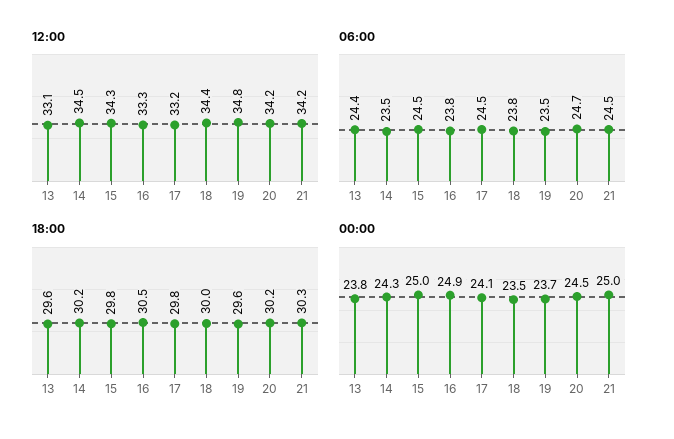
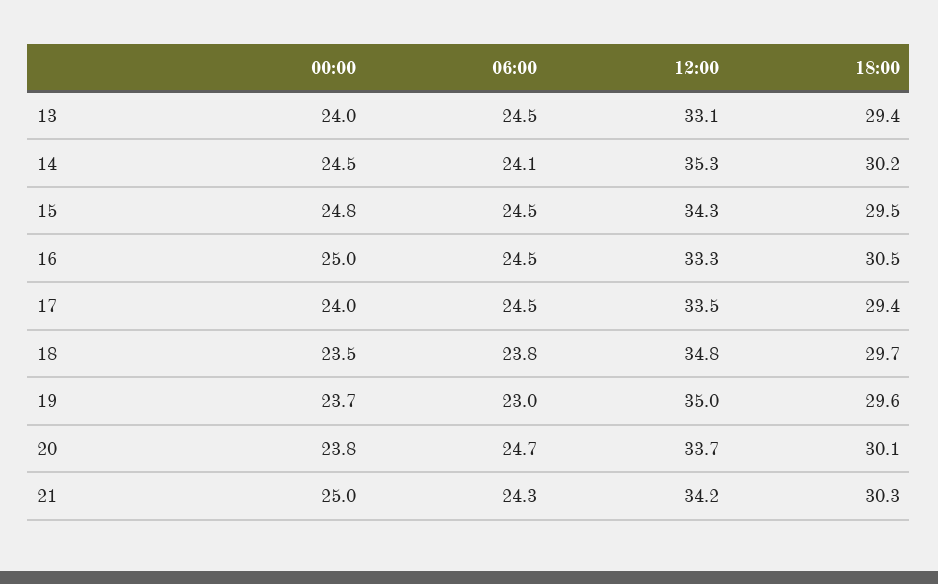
12:00, 14: 34.5 -> 35.3
12:00, 17: 33.2 -> 33.5
12:00, 18: 34.4 -> 34.8
12:00, 19: 34.8 -> 35
12:00, 20: 34.2 -> 33.7
06:00, 13: 24.4 -> 24.5
06:00, 14: 23.5 -> 24.1
06:00, 16: 23.8 -> 24.5
06:00, 19: 23.5 -> 23
06:00, 21: 24.5 -> 24.3
18:00, 13: 29.6 -> 29.4
18:00, 15: 29.8 -> 29.5
18:00, 17: 29.8 -> 29.4
18:00, 18: 30 -> 29.7
18:00, 20: 30.2 -> 30.1
00:00, 13: 23.8 -> 24
00:00, 14: 24.3 -> 24.5
00:00, 15: 25 -> 24.8
00:00, 16: 24.9 -> 25
00:00, 17: 24.1 -> 24
00:00, 20: 24.5 -> 23.8

